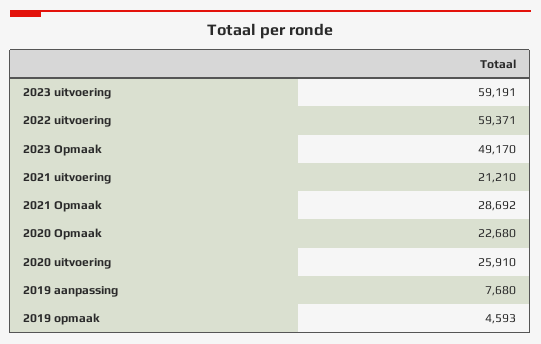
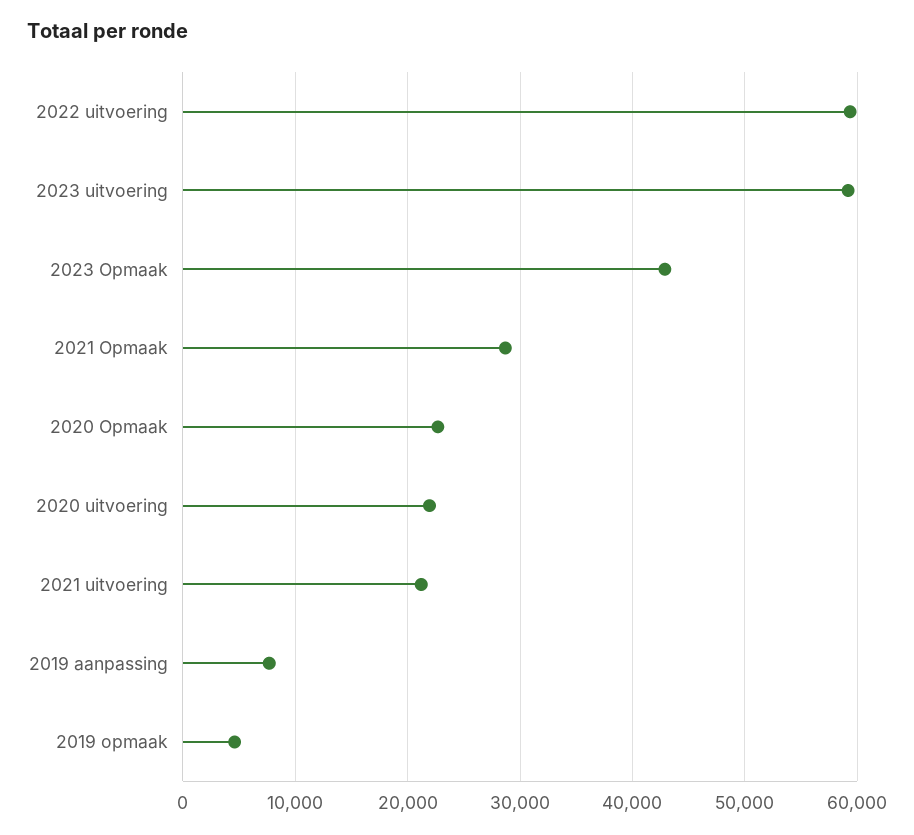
2023 Opmaak: 49170 -> 43000
2020 uitvoering: 25910 -> 22000

